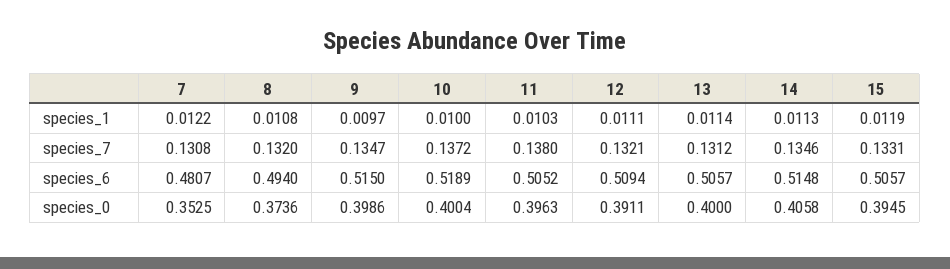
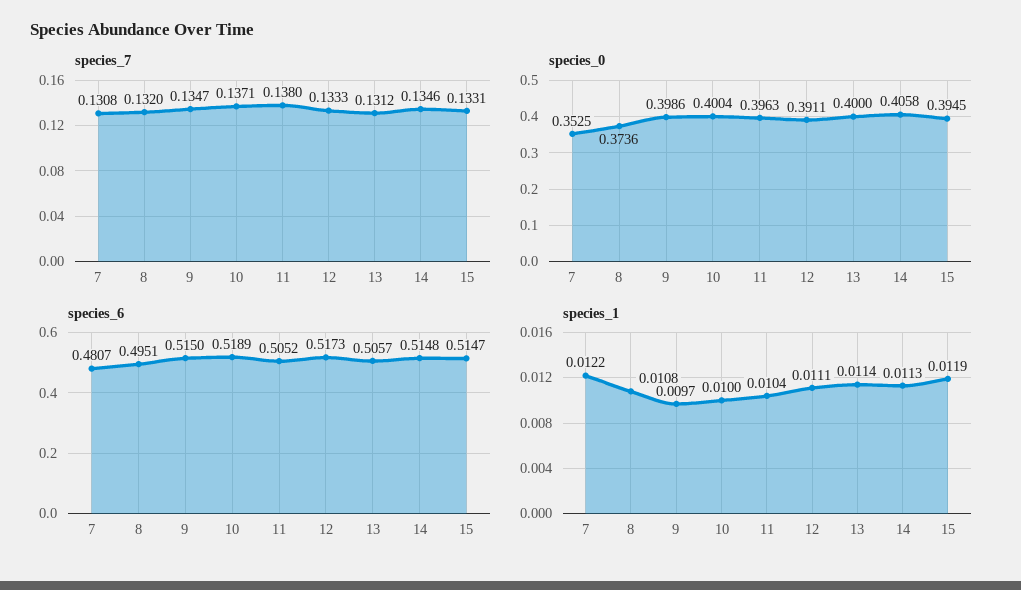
species_1, 11: 0.0103 -> 0.0104
species_7, 10: 0.1372 -> 0.1371
species_7, 12: 0.1321 -> 0.1333
species_6, 8: 0.494 -> 0.4951
species_6, 12: 0.5094 -> 0.5173
species_6, 15: 0.5057 -> 0.5147

